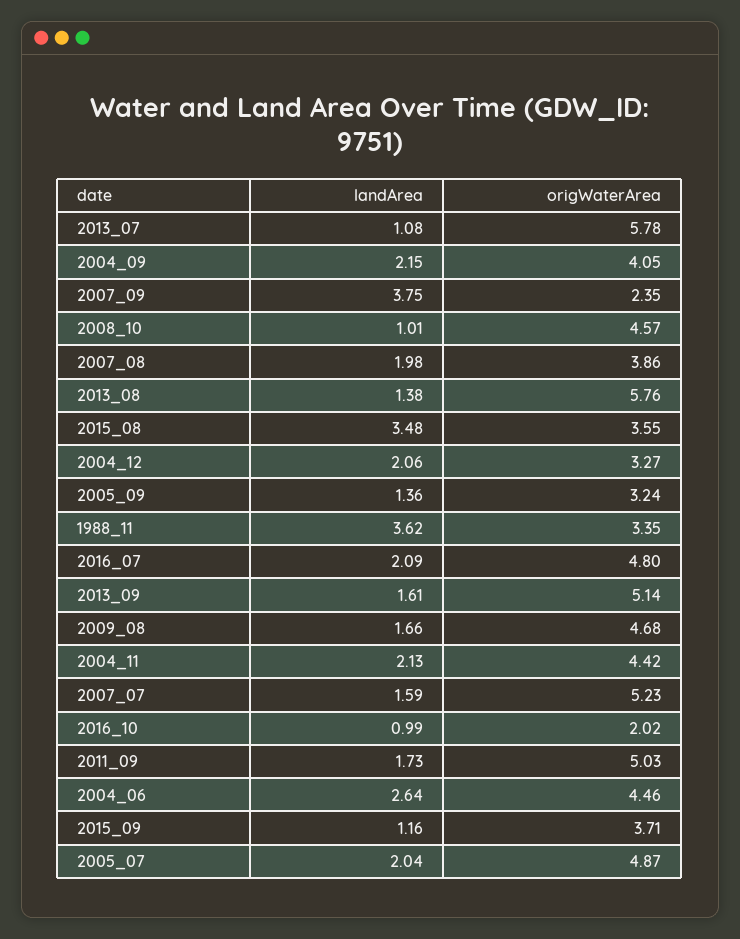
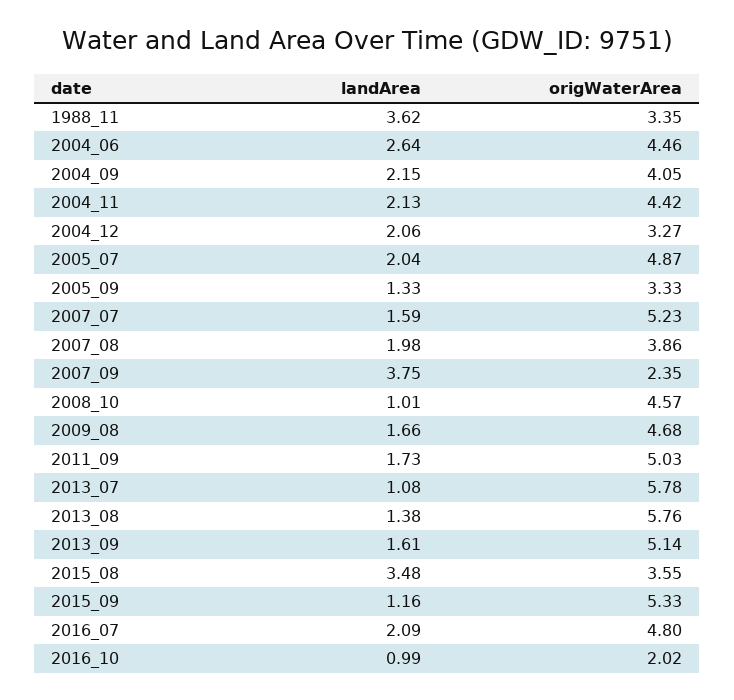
landArea, 2005_09: 1.36 -> 1.33
origWaterArea, 2005_09: 3.24 -> 3.33
origWaterArea, 2015_09: 3.71 -> 5.33

